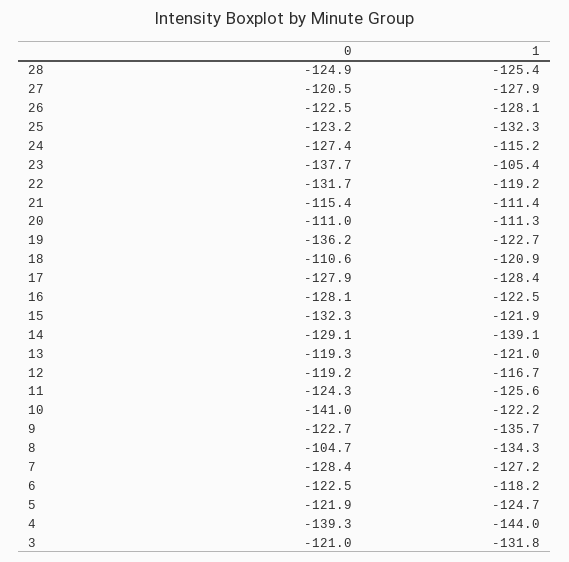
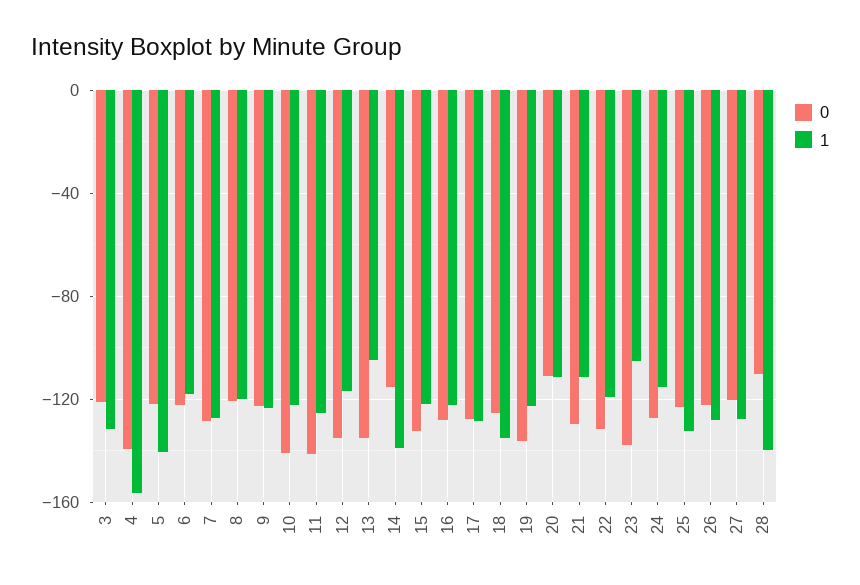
0, 28: -124.9 -> -110
1, 28: -125.4 -> -140
0, 21: -115.4 -> -130
0, 18: -110.6 -> -125
1, 18: -120.9 -> -135
0, 14: -129.1 -> -115
0, 13: -119.3 -> -135
1, 13: -121 -> -105
0, 12: -119.2 -> -135
0, 11: -124.3 -> -140
1, 9: -135.7 -> -125
0, 8: -104.7 -> -120
1, 8: -134.3 -> -120
1, 5: -124.7 -> -140
1, 4: -144 -> -155

